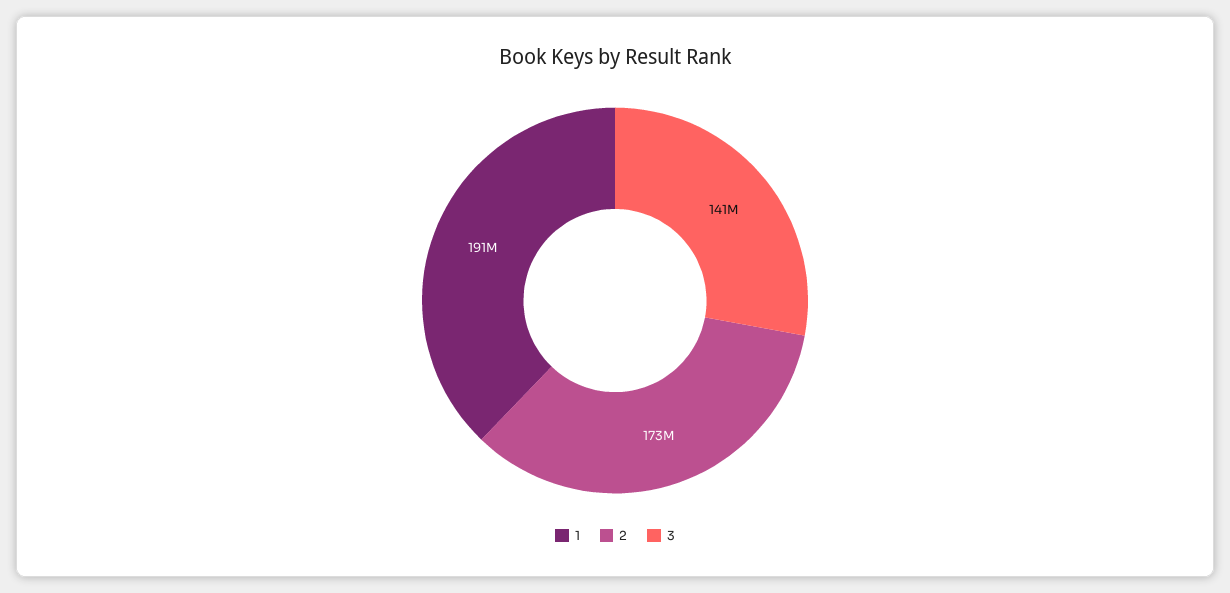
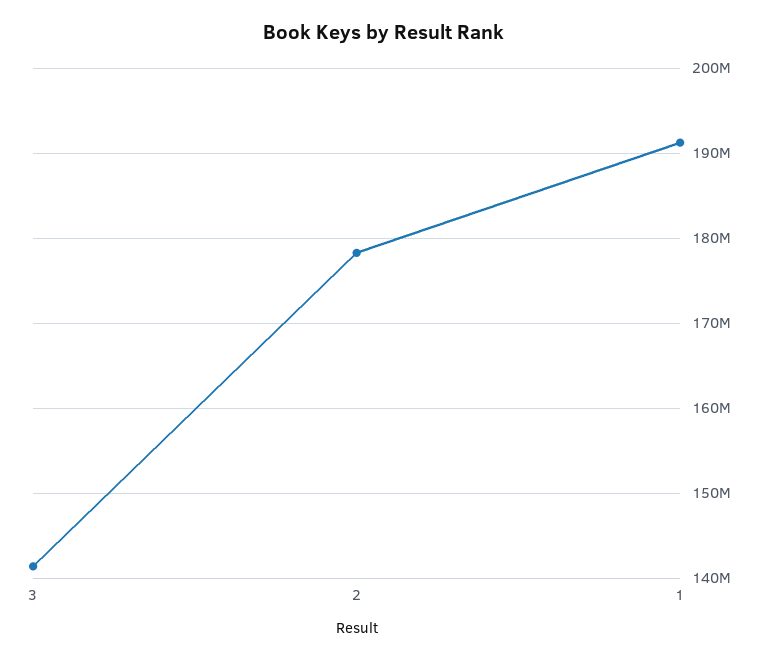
2: 173000000 -> 178000000

